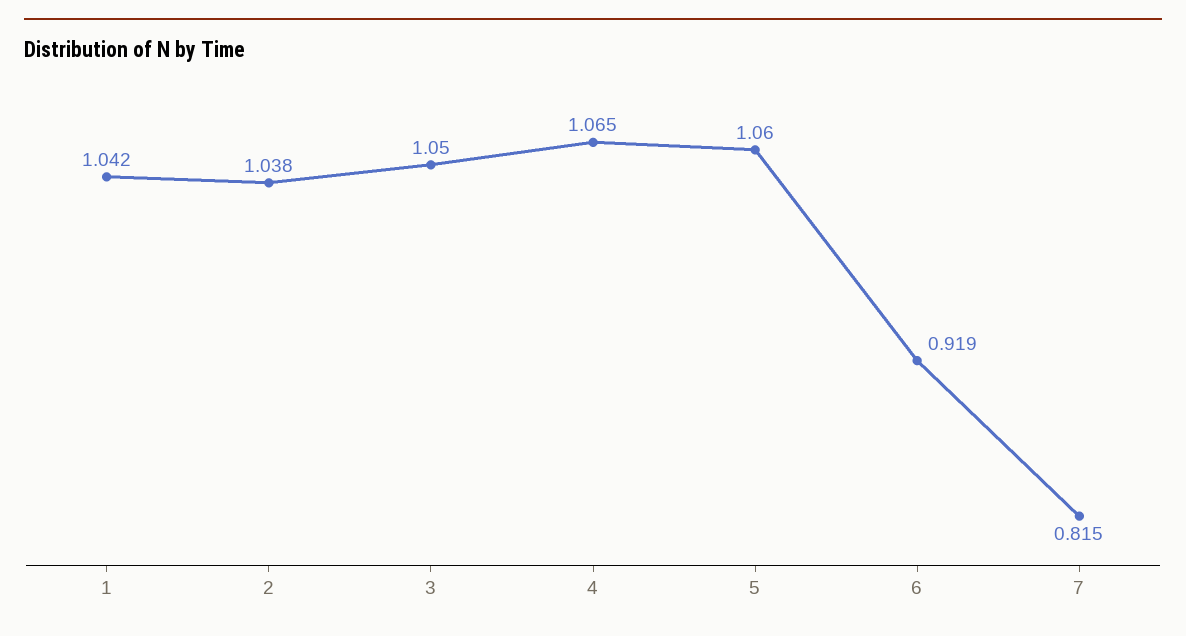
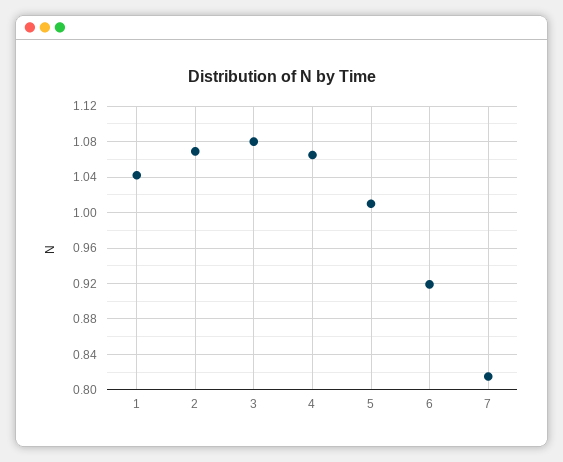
2: 1.038 -> 1.07
3: 1.05 -> 1.08
5: 1.06 -> 1.01

